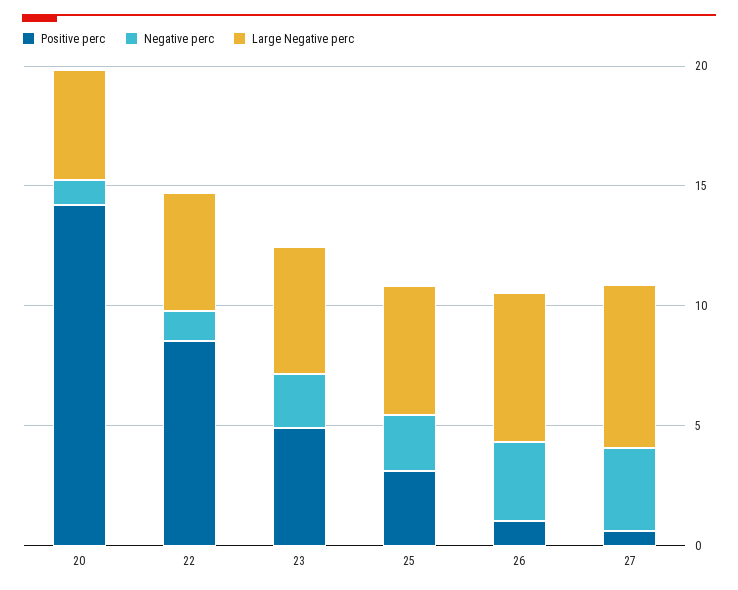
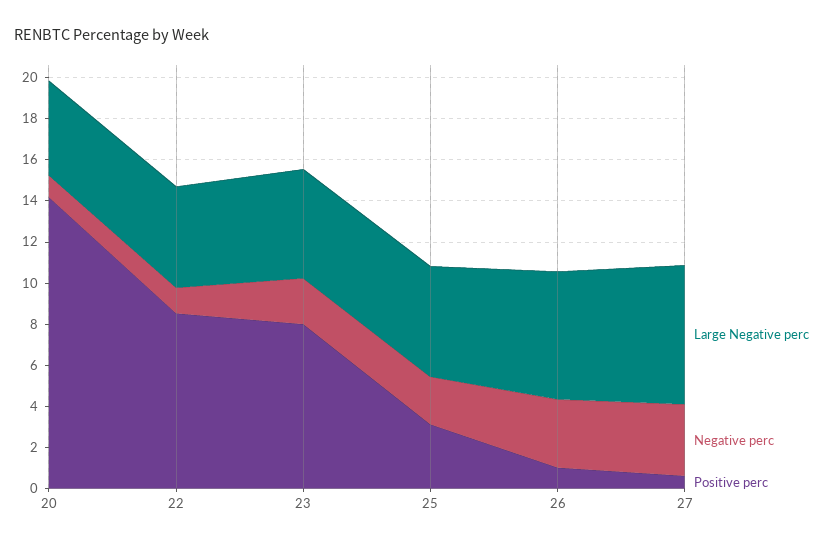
Positive perc, 23: 5 -> 8

